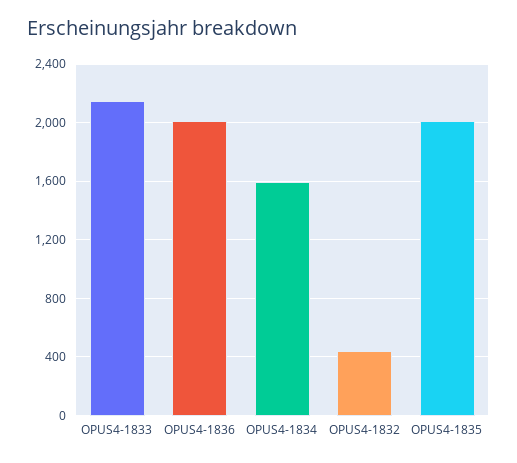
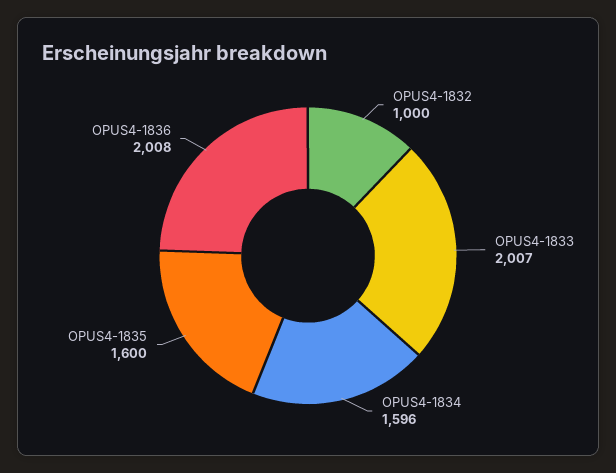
OPUS4-1833: 2150 -> 2007
OPUS4-1832: 450 -> 1000
OPUS4-1835: 2000 -> 1600

